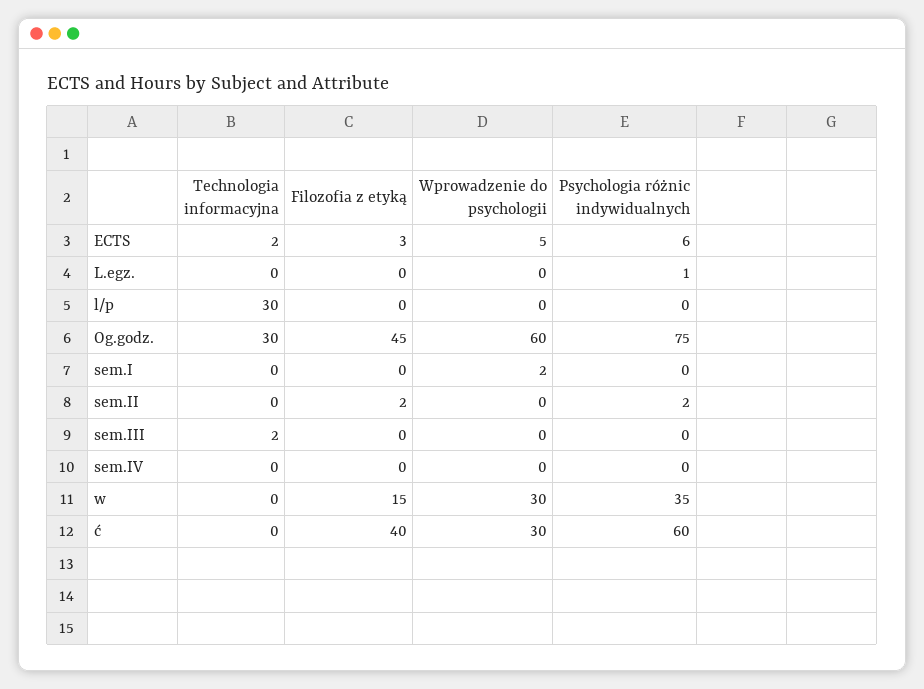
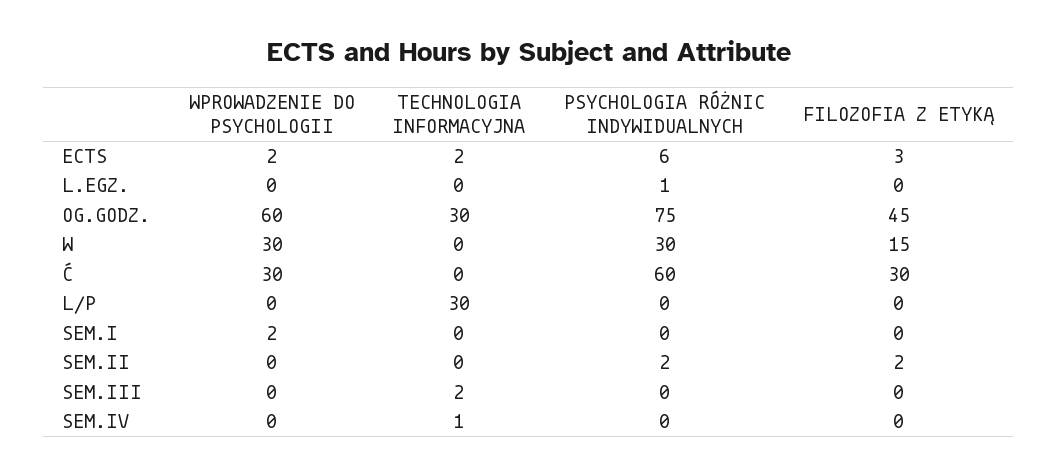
Wprowadzenie do psychologii, ECTS: 5 -> 2
Technologia informacyjna, sem.IV: 0 -> 1
Psychologia różnic indywidualnych, w: 35 -> 30
Filozofia z etyką, ć: 40 -> 30

